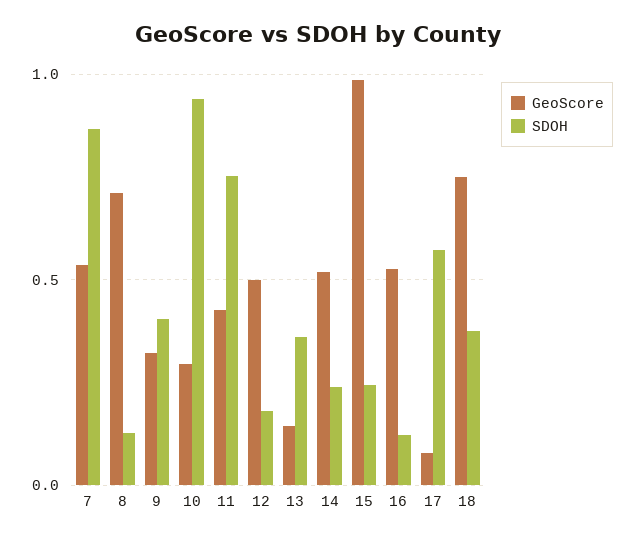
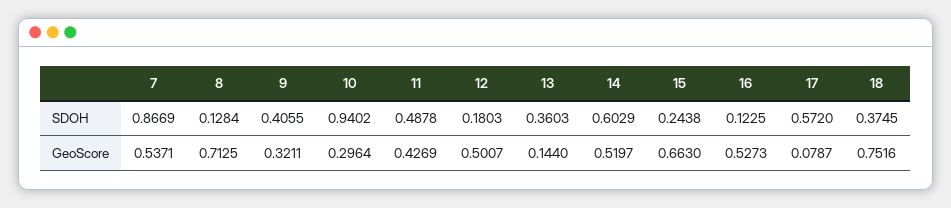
SDOH, 11: 0.75 -> 0.4878
SDOH, 14: 0.25 -> 0.6029
GeoScore, 15: 1 -> 0.663

